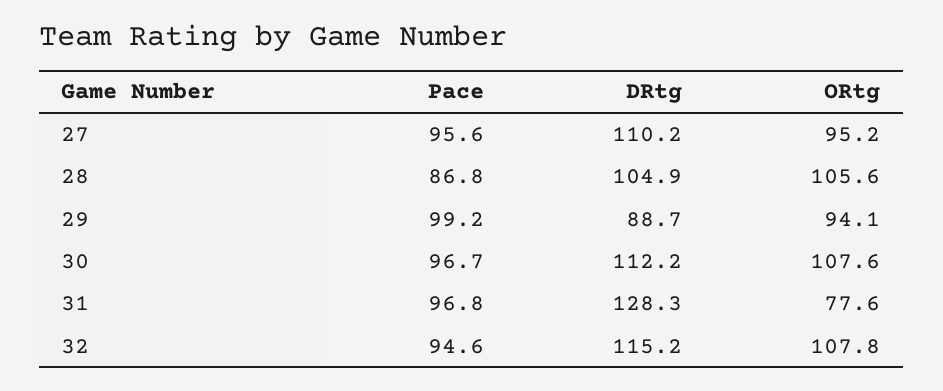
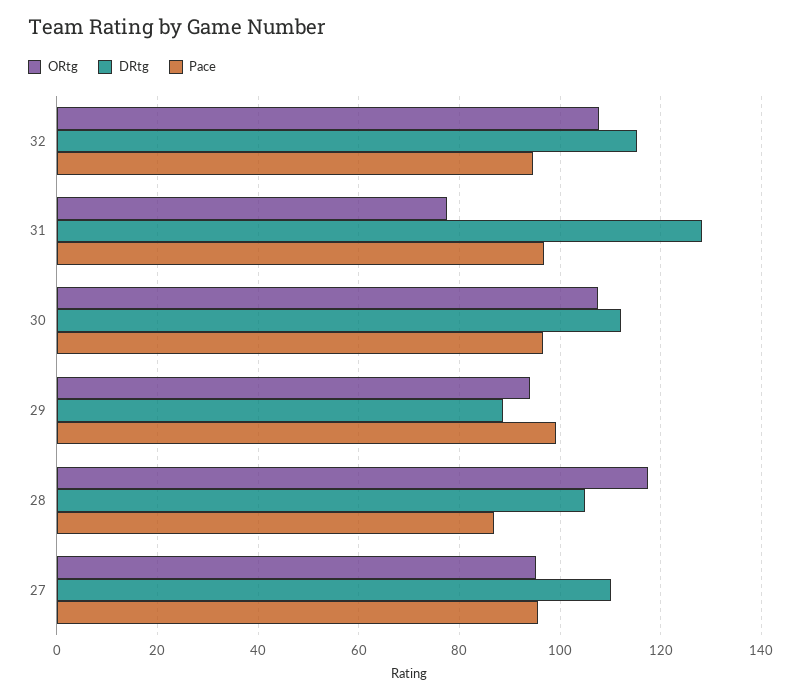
ORtg, 28: 105.6 -> 118

